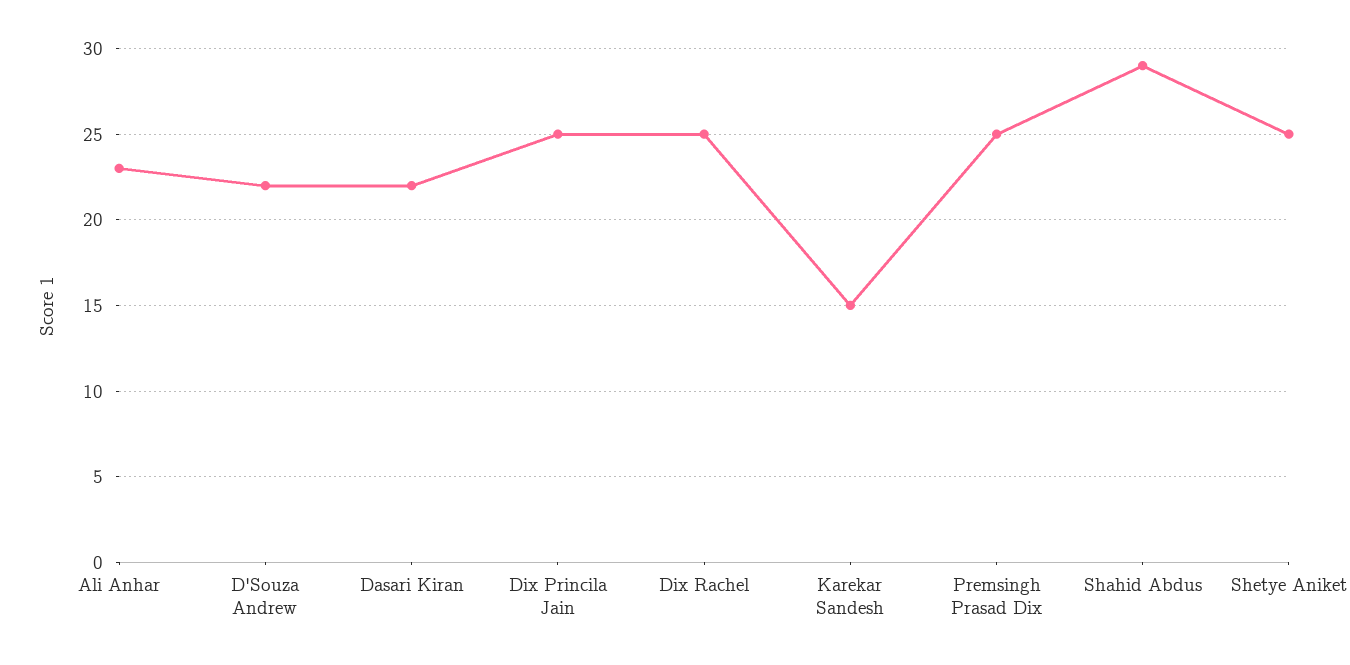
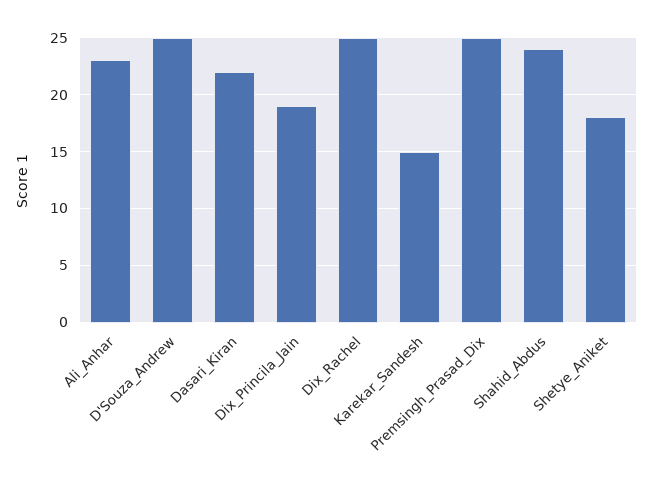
D'Souza Andrew: 22 -> 25
Dix Princila Jain: 25 -> 19
Shahid Abdus: 29 -> 24
Shetye Aniket: 25 -> 18

